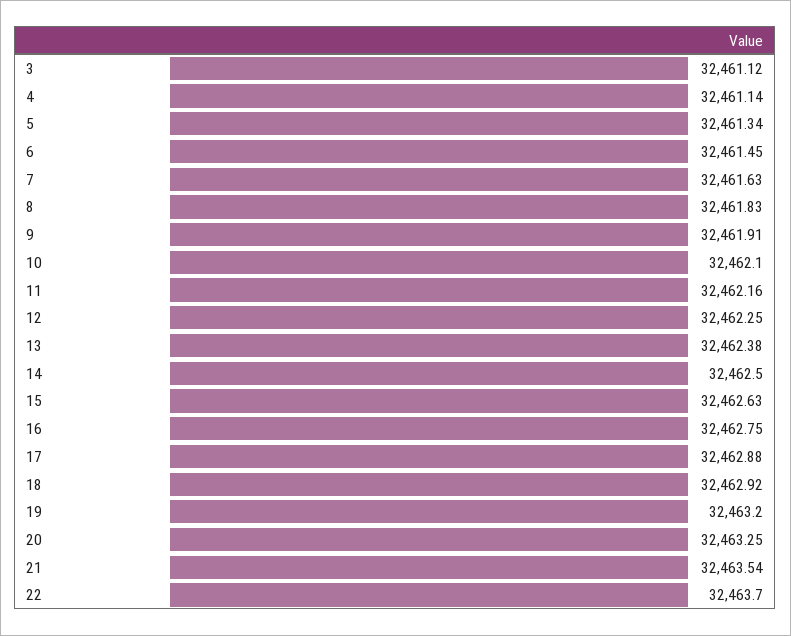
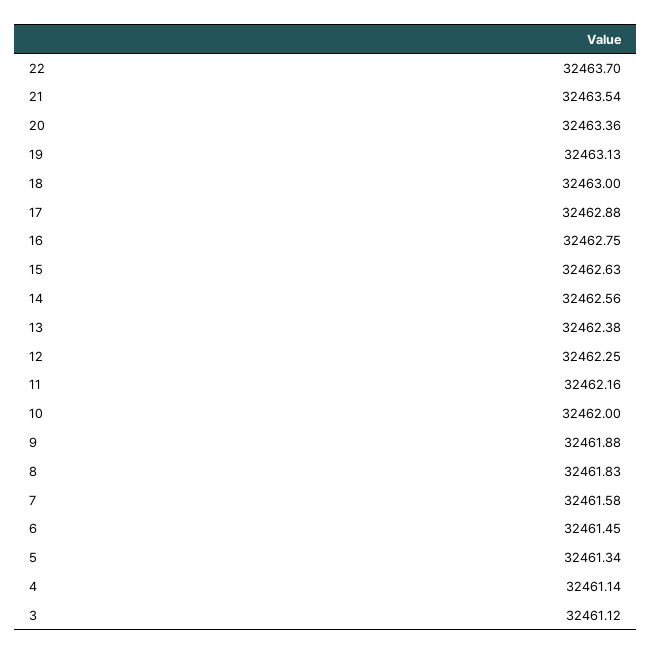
7: 32461.63 -> 32461.58
9: 32461.91 -> 32461.88
10: 32462.1 -> 32462
14: 32462.5 -> 32462.56
18: 32462.92 -> 32463
19: 32463.2 -> 32463.13
20: 32463.25 -> 32463.36

